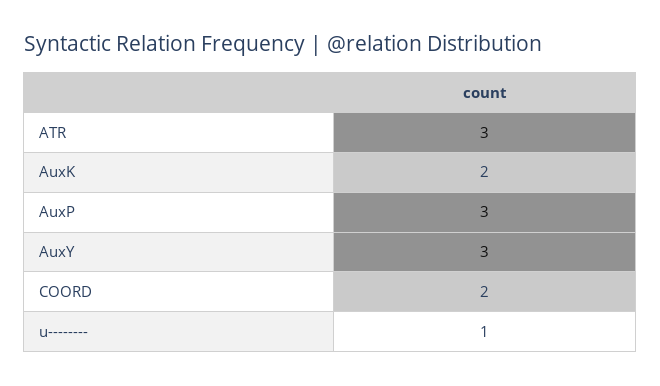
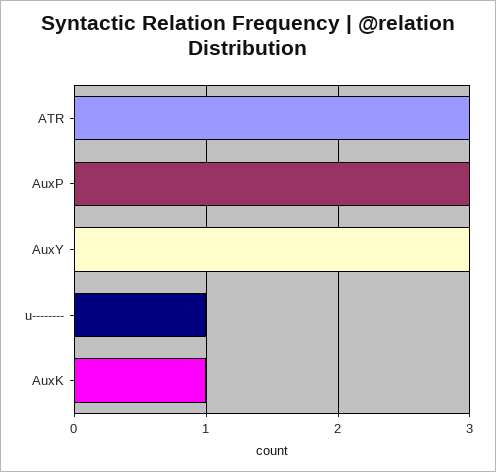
AuxK: 2 -> 1
COORD: 2 -> none

